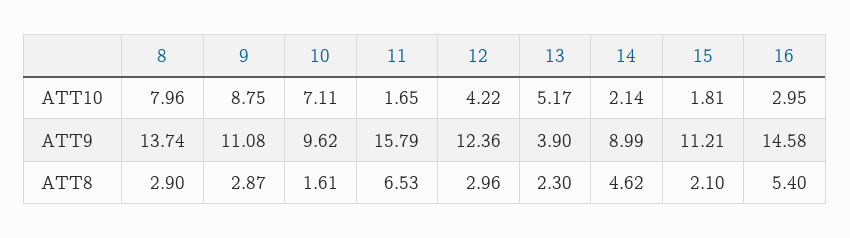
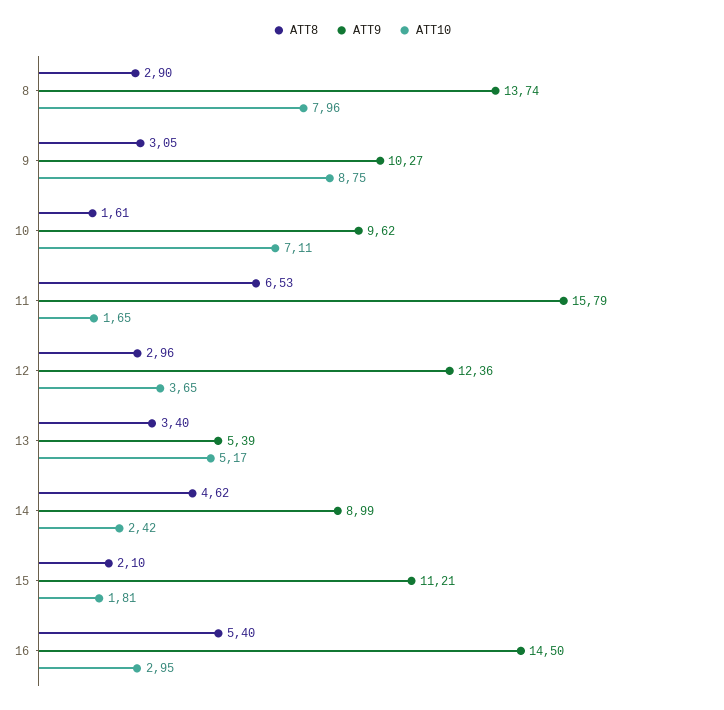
ATT10, 12: 4.22 -> 3.65
ATT10, 14: 2.14 -> 2.42
ATT9, 9: 11.08 -> 10.27
ATT9, 13: 3.9 -> 5.39
ATT9, 16: 14.58 -> 14.5
ATT8, 9: 2.87 -> 3.05
ATT8, 13: 2.3 -> 3.4

